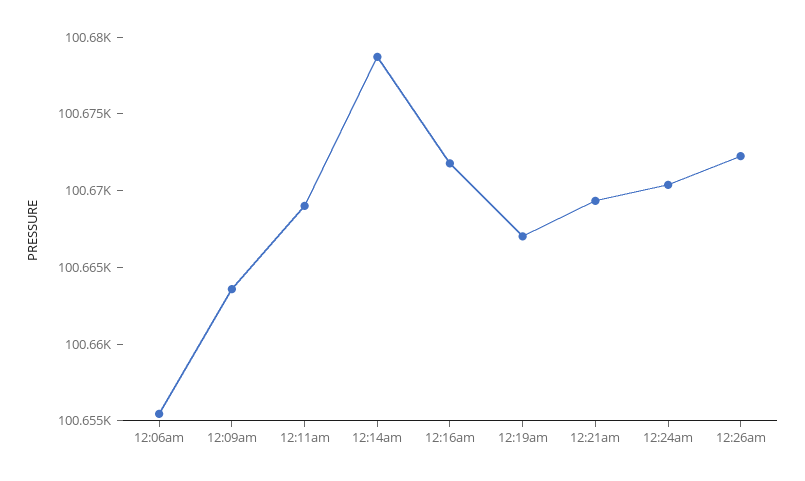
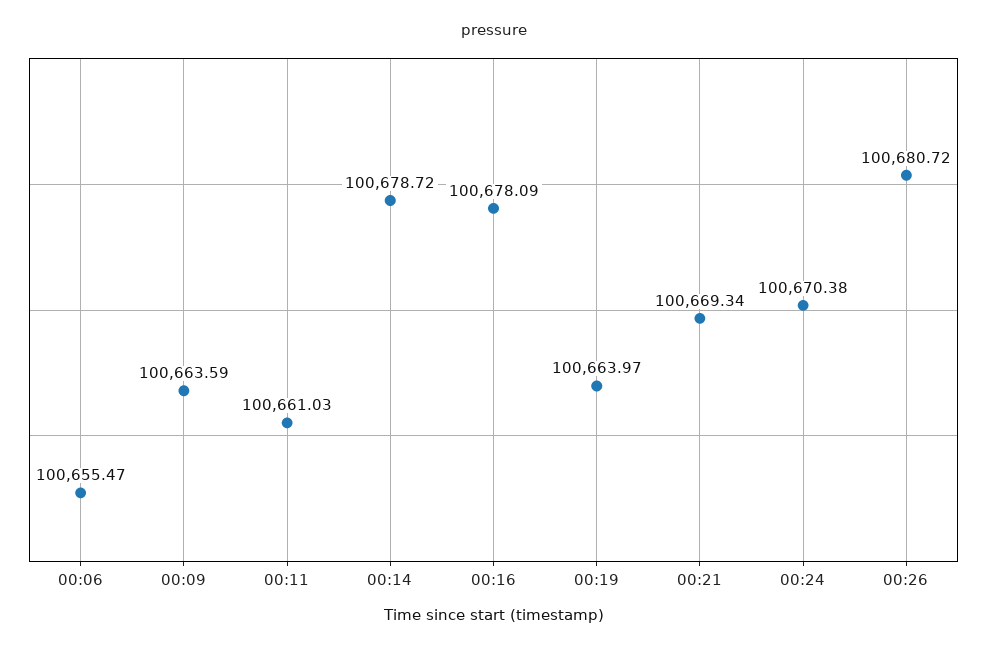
12:11am: 100669 -> 100661.03
12:16am: 100672 -> 100678.09
12:19am: 100667 -> 100663.97
12:26am: 100672 -> 100680.72

